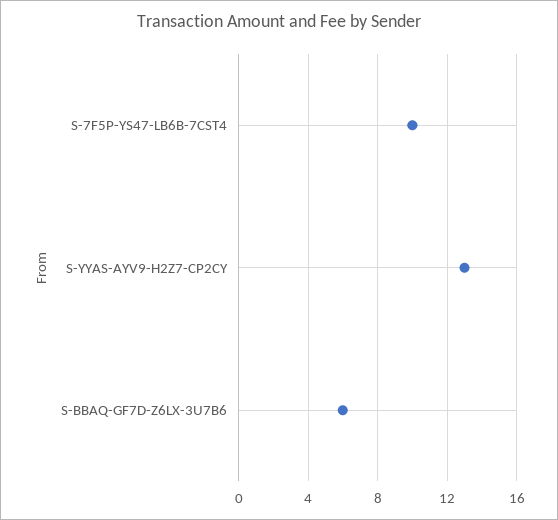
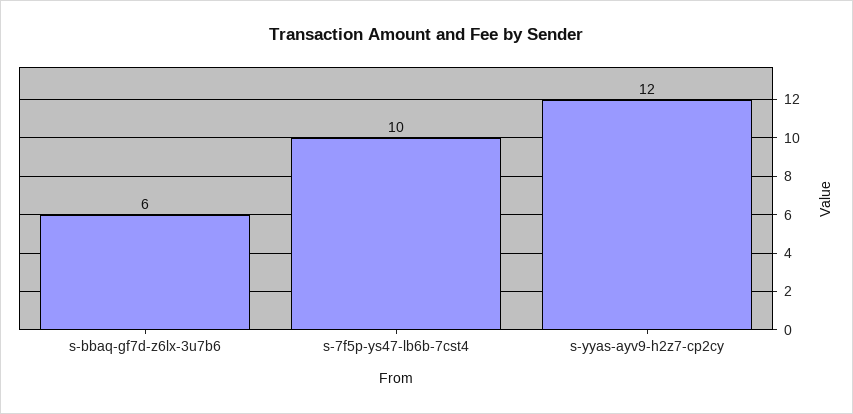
S-YYAS-AYV9-H2Z7-CP2CY: 13 -> 12

